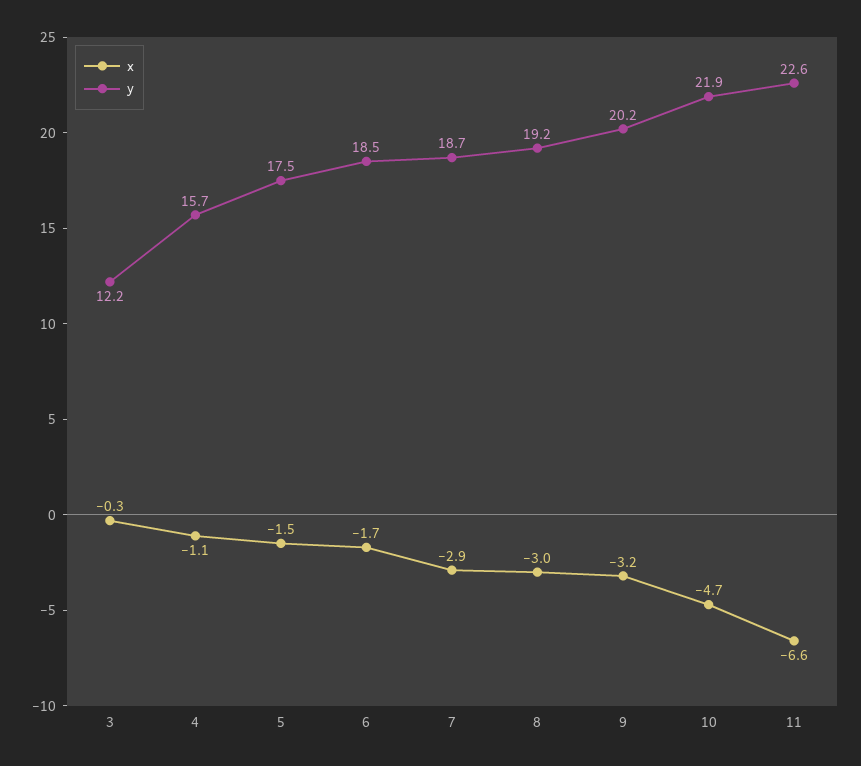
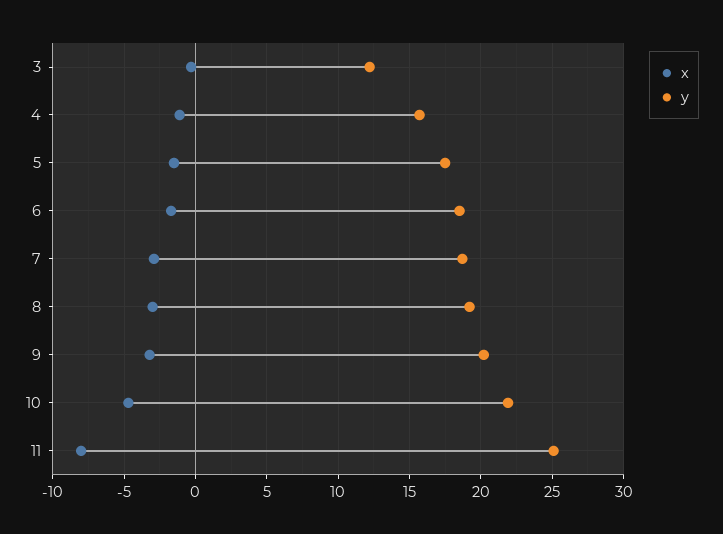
x, 11: -6.6 -> -8
y, 11: 22.6 -> 25

